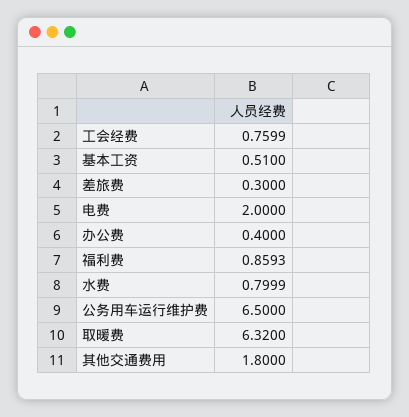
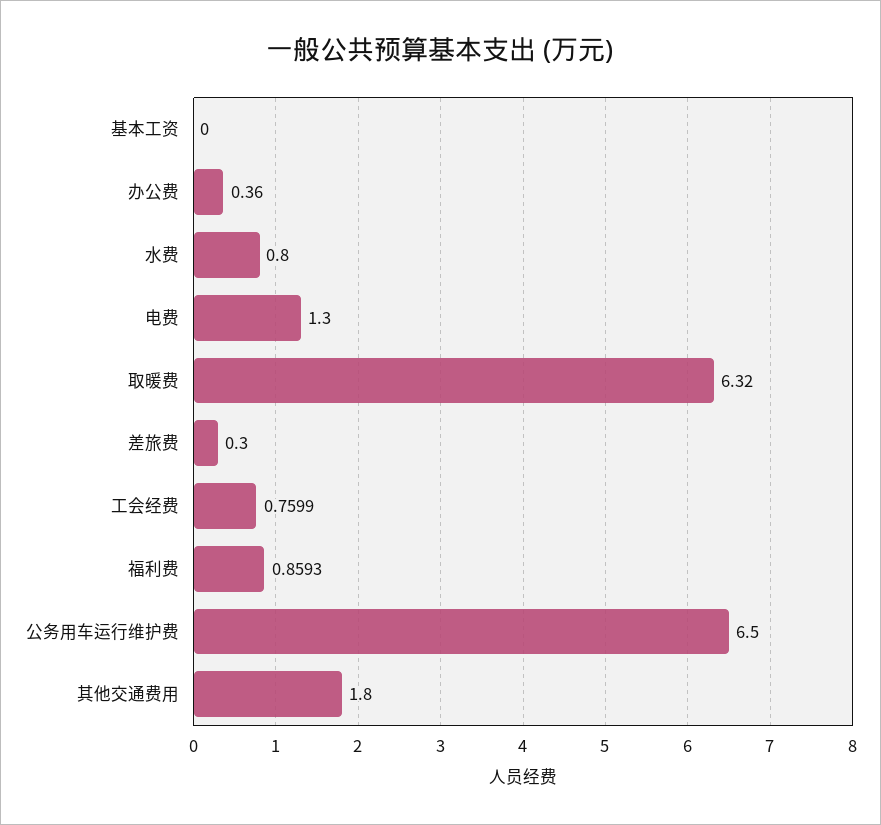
基本工资: 0.51 -> 0
电费: 2 -> 1.3
办公费: 0.4 -> 0.36
水费: 0.7999 -> 0.8

